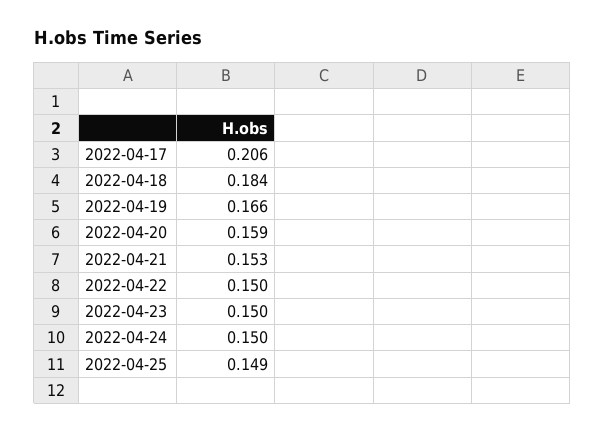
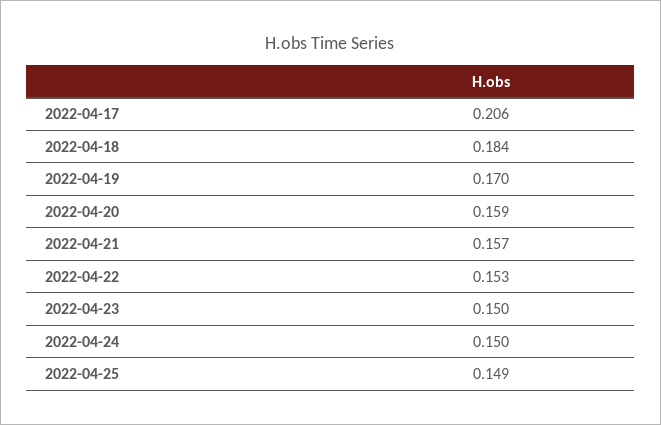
2022-04-19: 0.166 -> 0.17
2022-04-21: 0.153 -> 0.157
2022-04-22: 0.15 -> 0.153

